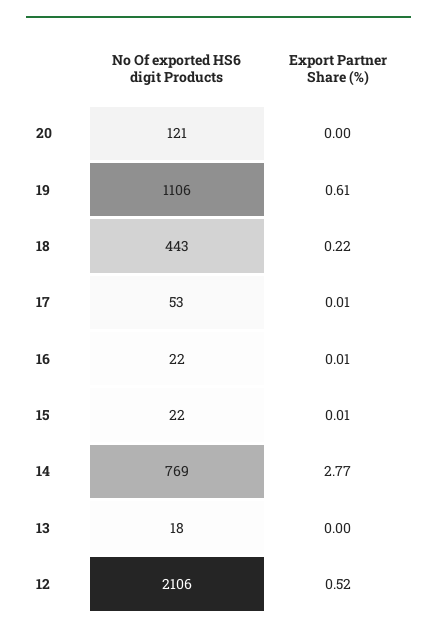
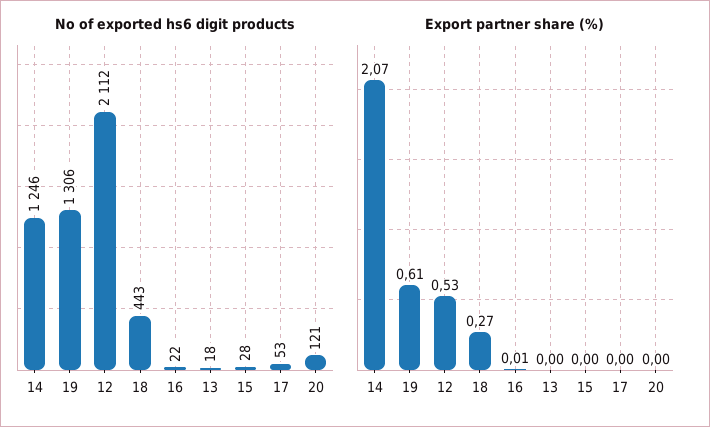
No Of exported HS6 digit Products, 19: 1106 -> 1306
Export Partner Share (%), 18: 0.22 -> 0.27
Export Partner Share (%), 17: 0.01 -> 0
No Of exported HS6 digit Products, 15: 22 -> 28
Export Partner Share (%), 15: 0.01 -> 0
No Of exported HS6 digit Products, 14: 769 -> 1246
Export Partner Share (%), 14: 2.77 -> 2.07
No Of exported HS6 digit Products, 12: 2106 -> 2112
Export Partner Share (%), 12: 0.52 -> 0.53

